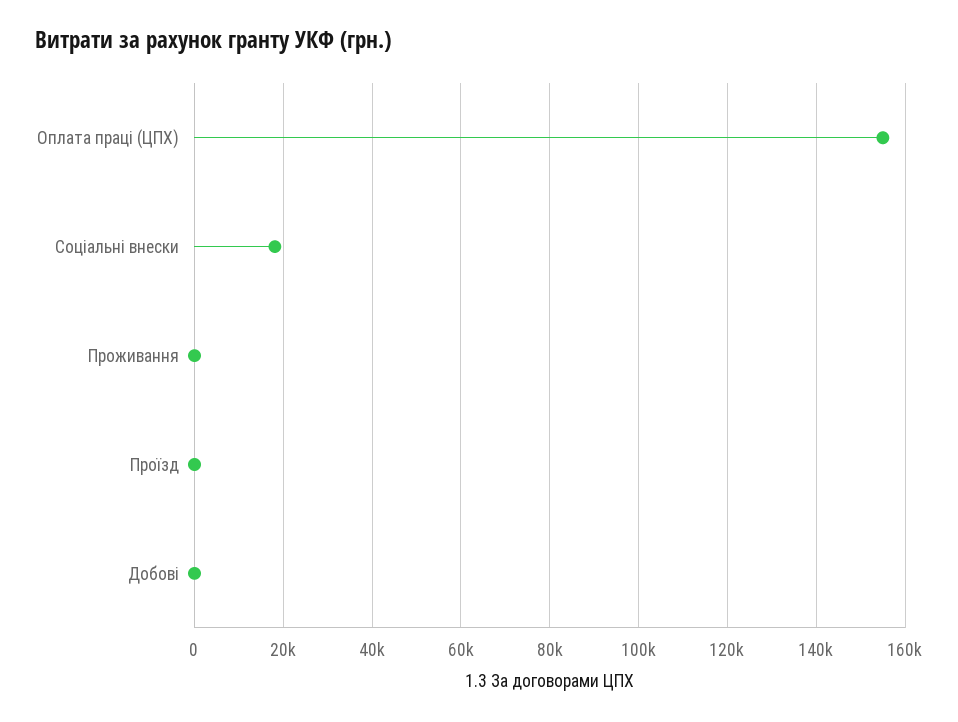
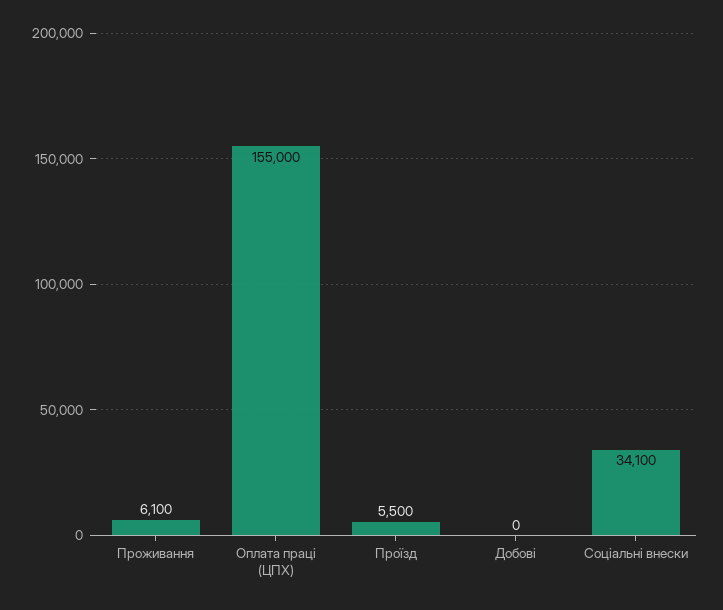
Соціальні внески: 18000 -> 34100
Проживання: 0 -> 6100
Проїзд: 0 -> 5500

